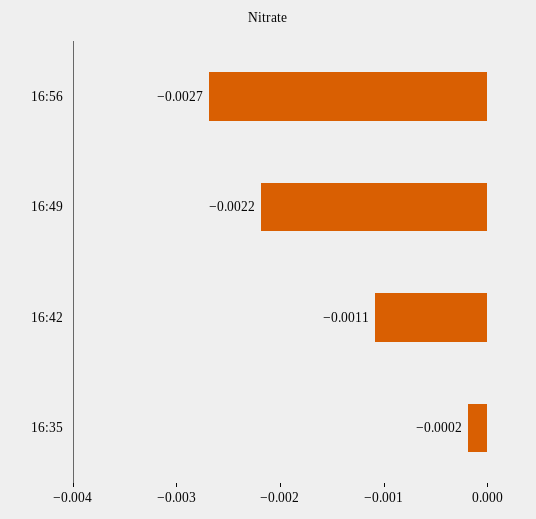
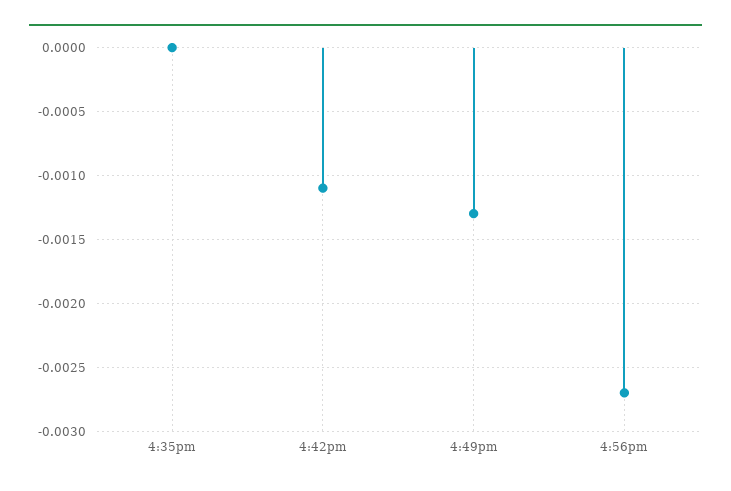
16:49: -0.0022 -> -0.0013
16:35: -0.0002 -> 0

